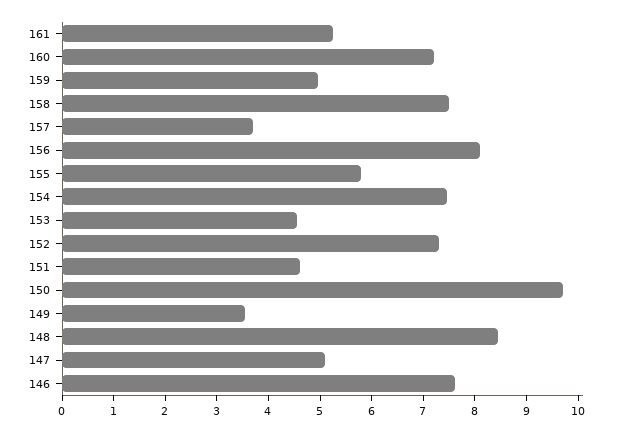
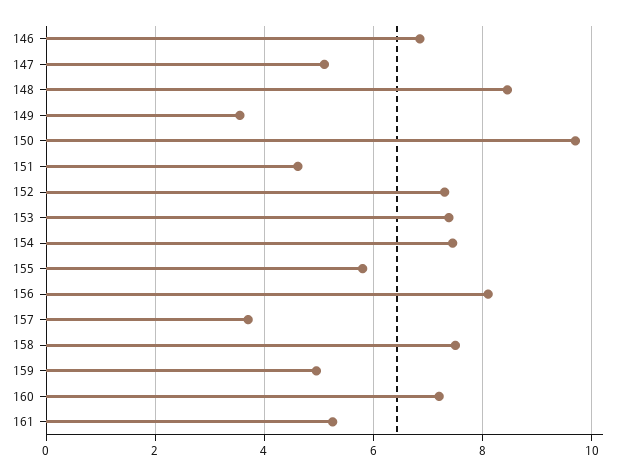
153: 4.6 -> 7.4
146: 7.6 -> 6.8

